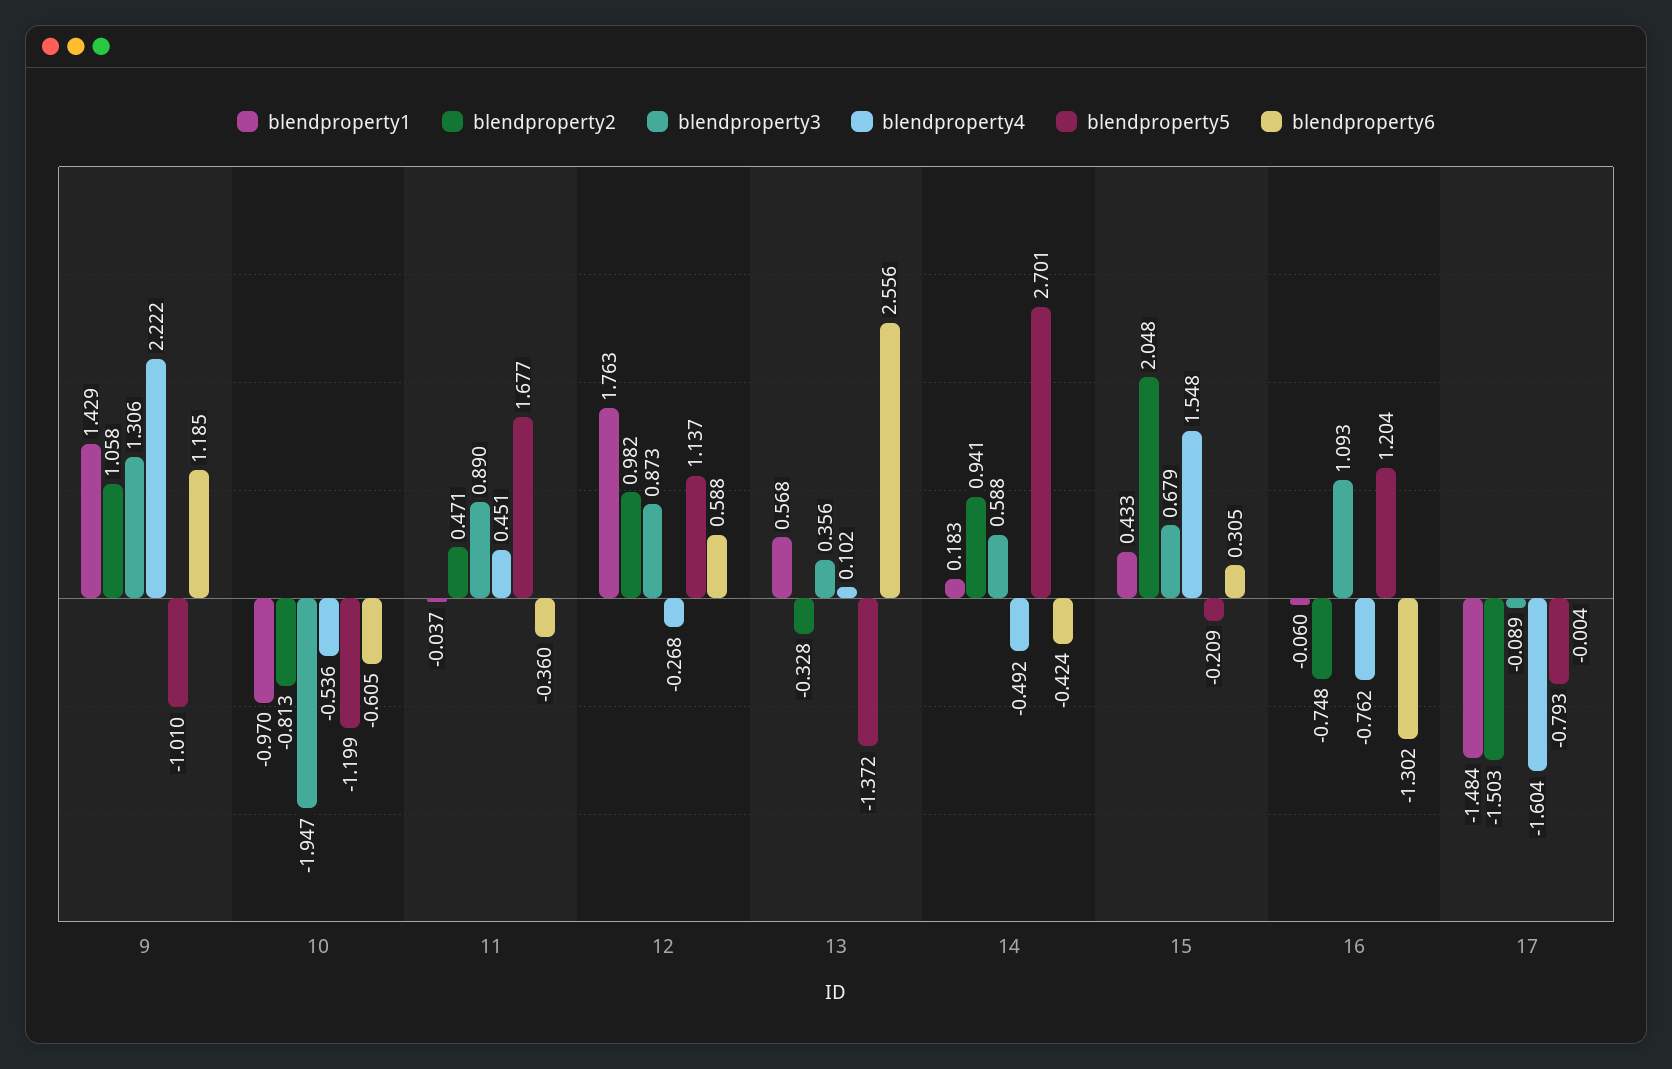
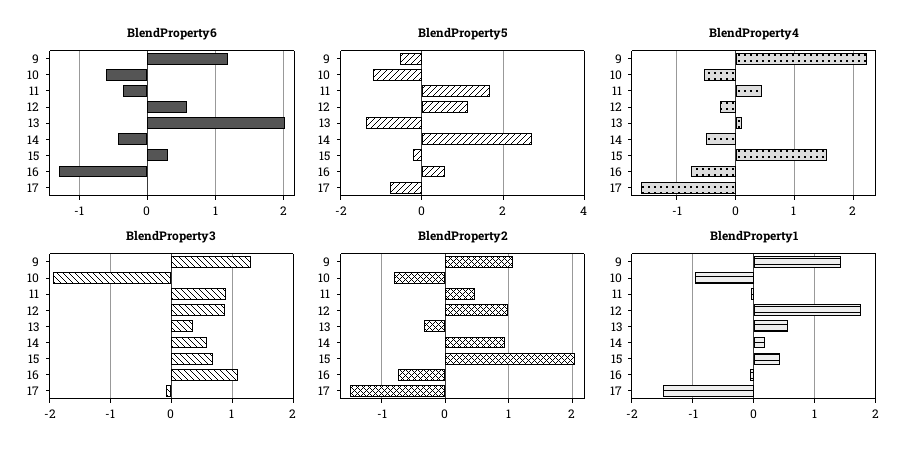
blendproperty5, 9: -1.01 -> -0.6
blendproperty6, 13: 2.556 -> 2
blendproperty5, 16: 1.204 -> 0.6

